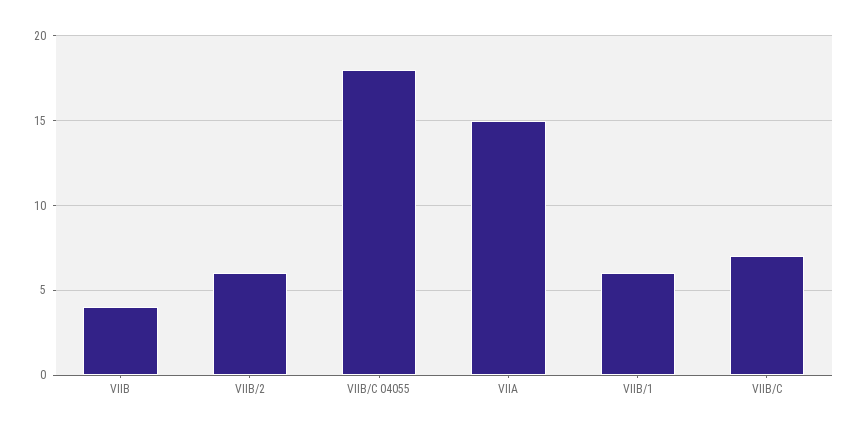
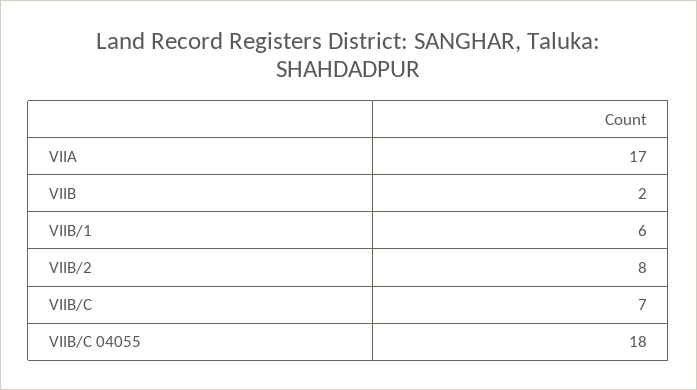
VIIB: 4 -> 2
VIIB/2: 6 -> 8
VIIA: 15 -> 17

